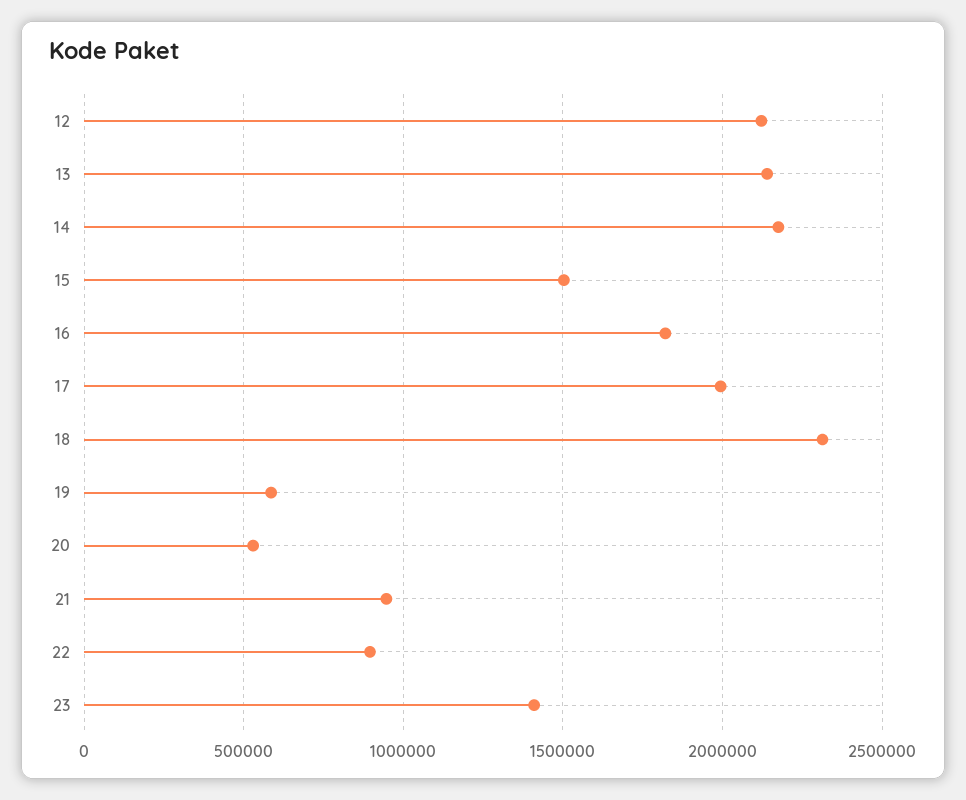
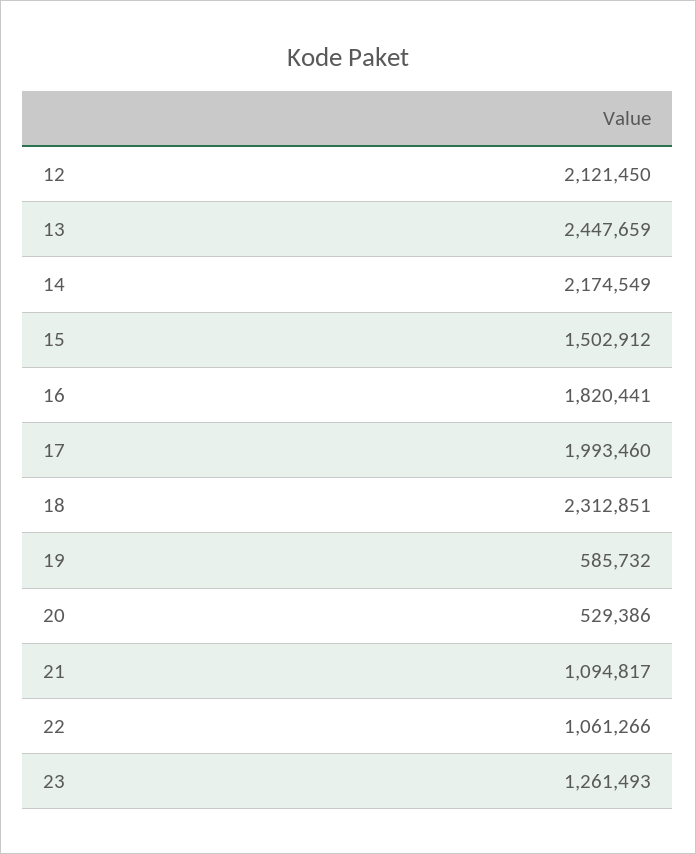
13: 2150000 -> 2447659
21: 950000 -> 1094817
22: 900000 -> 1061266
23: 1400000 -> 1261493

